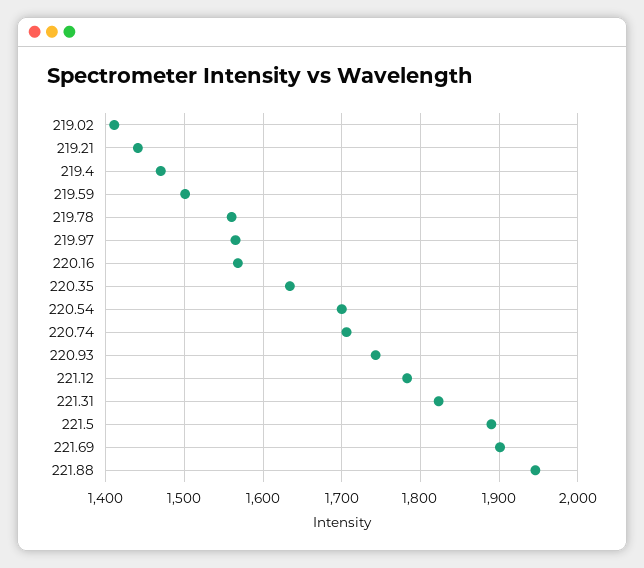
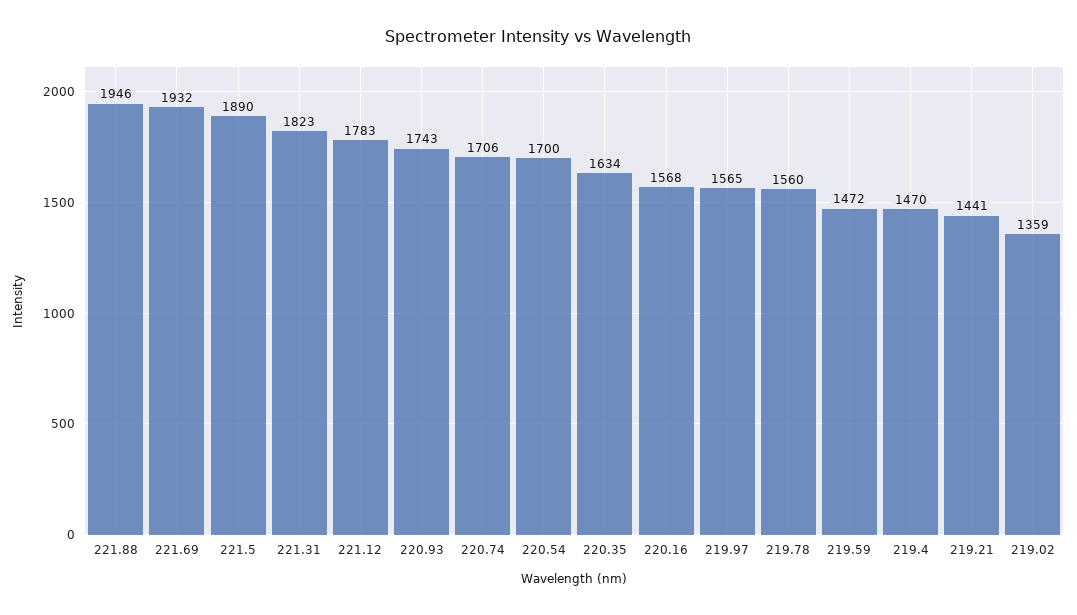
219.02: 1410 -> 1359
219.59: 1500 -> 1472
221.69: 1900 -> 1932

